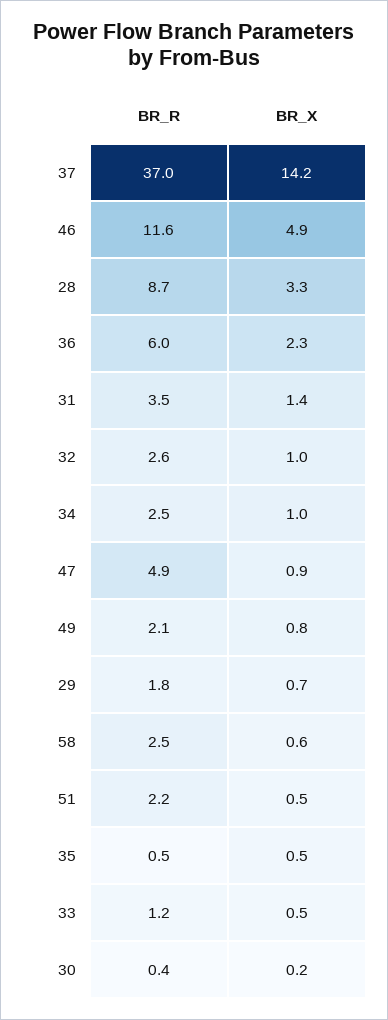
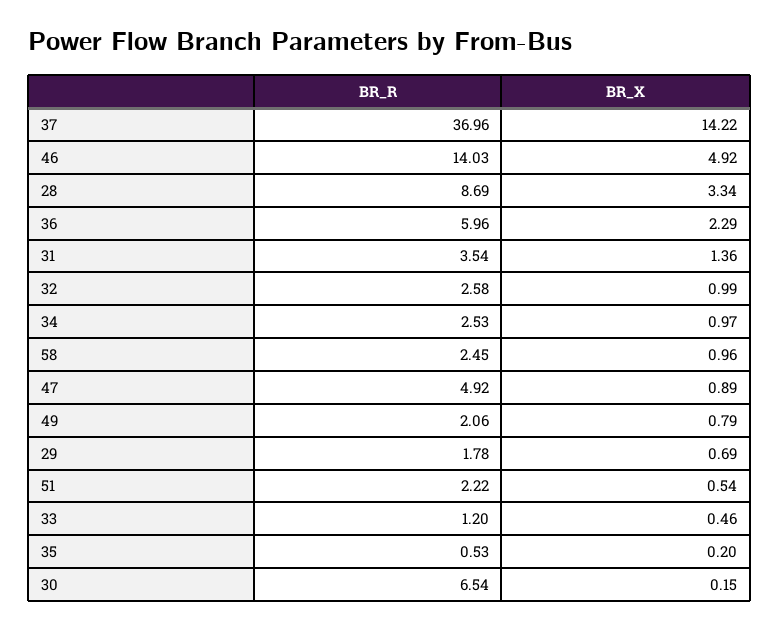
BR_R, 46: 11.6 -> 14.03
BR_X, 58: 0.6 -> 0.96
BR_X, 35: 0.5 -> 0.2
BR_R, 30: 0.4 -> 6.54

